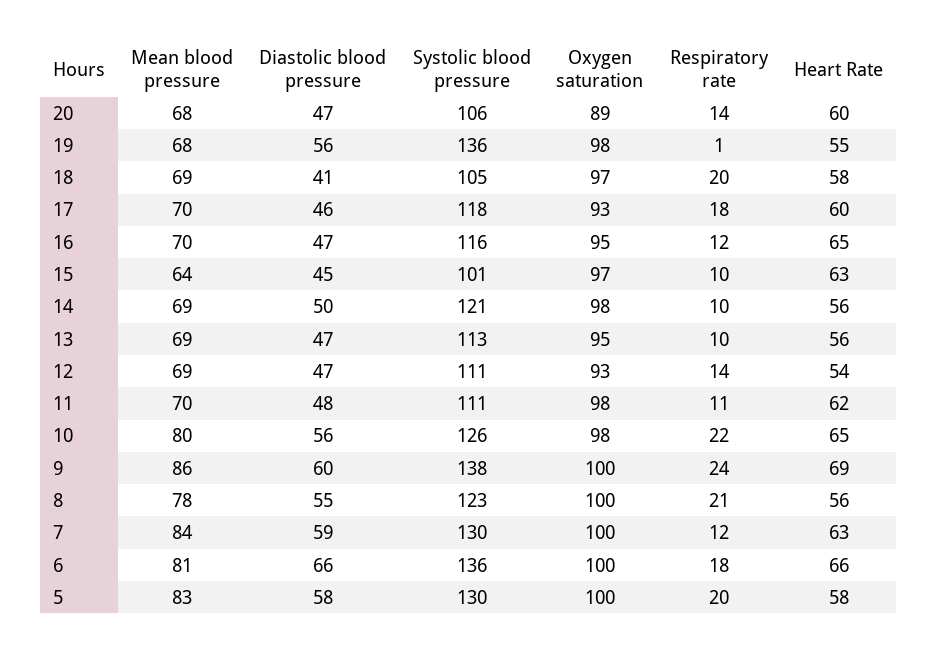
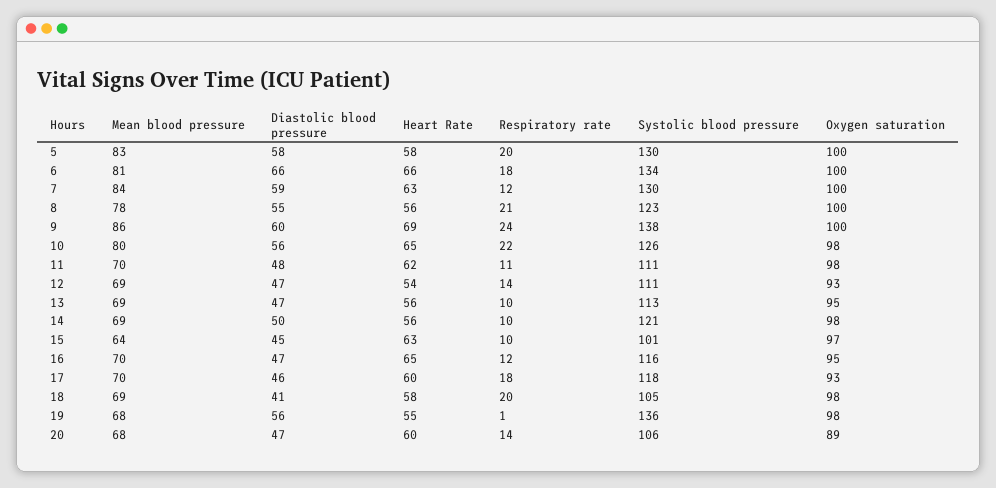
Oxygen saturation, 18: 97 -> 98
Systolic blood pressure, 6: 136 -> 134

